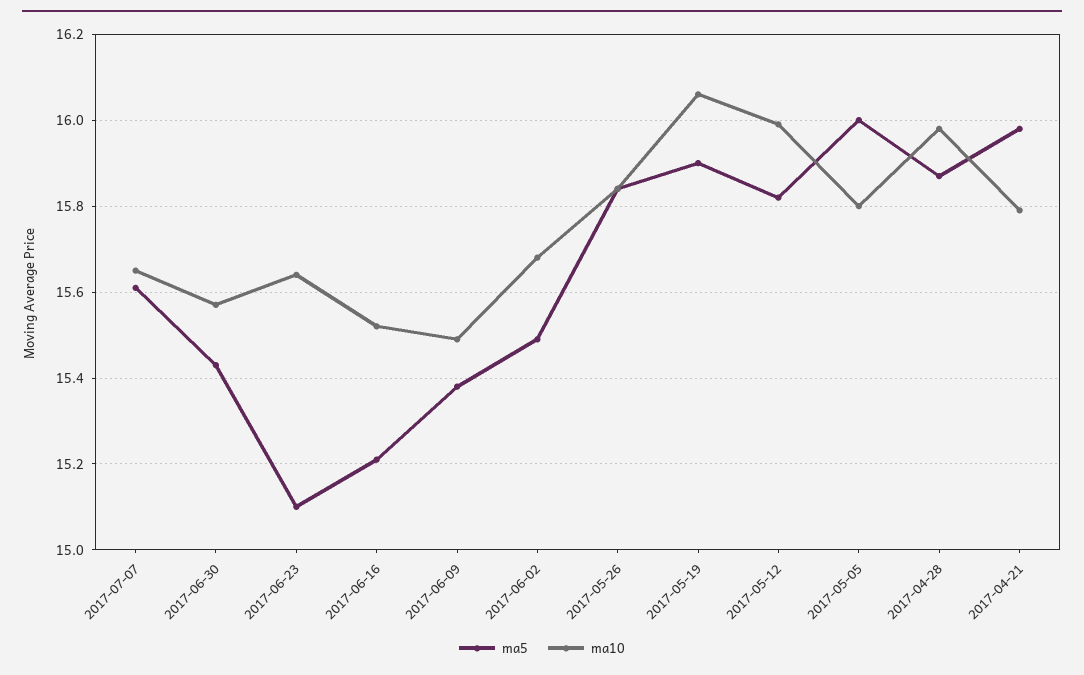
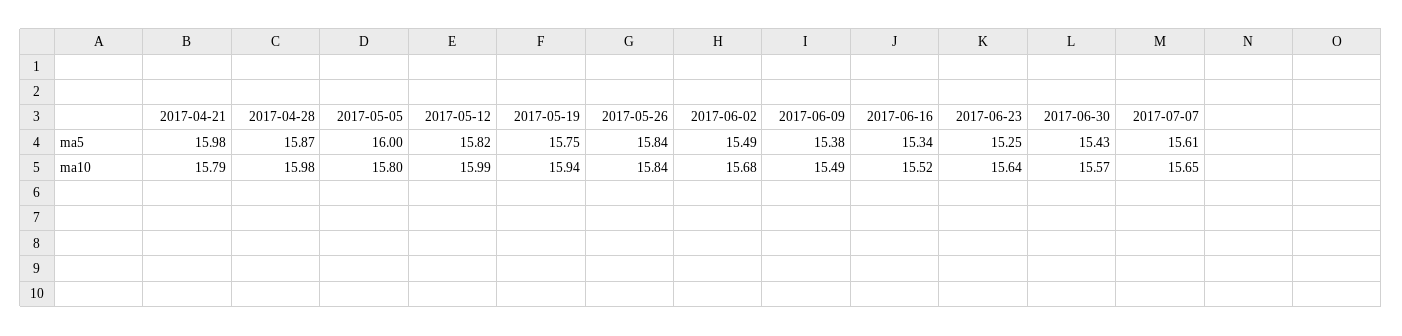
ma5, 2017-06-23: 15.1 -> 15.25
ma5, 2017-06-16: 15.2 -> 15.34
ma5, 2017-05-19: 15.9 -> 15.75
ma10, 2017-05-19: 16.05 -> 15.94

